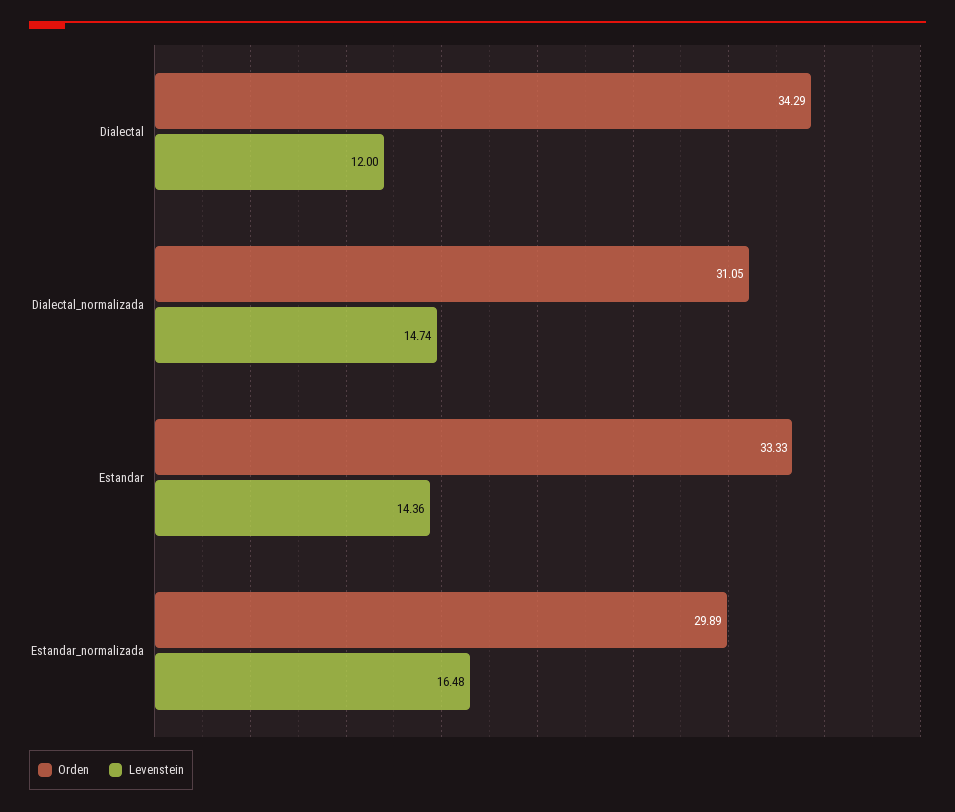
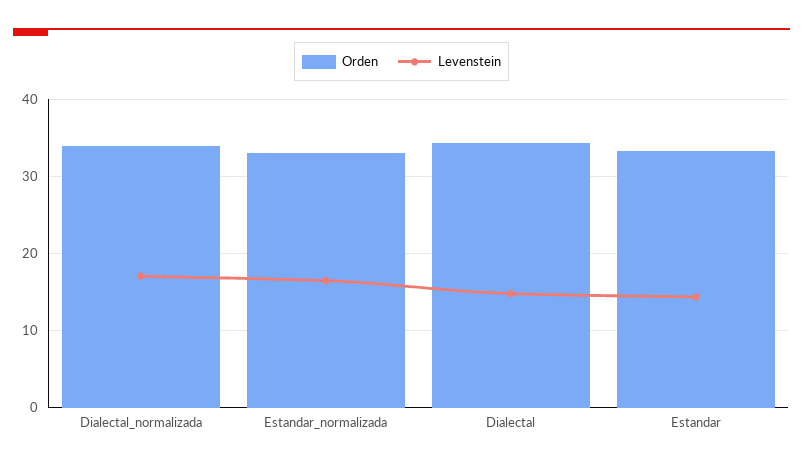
Levenstein, Dialectal: 12 -> 15
Orden, Dialectal_normalizada: 31.05 -> 34
Levenstein, Dialectal_normalizada: 14.74 -> 17
Orden, Estandar_normalizada: 29.89 -> 33

